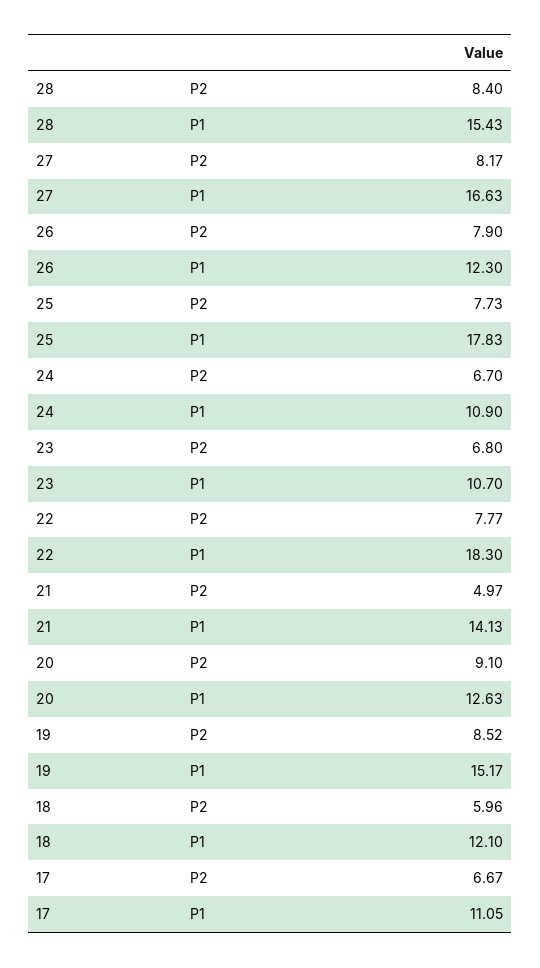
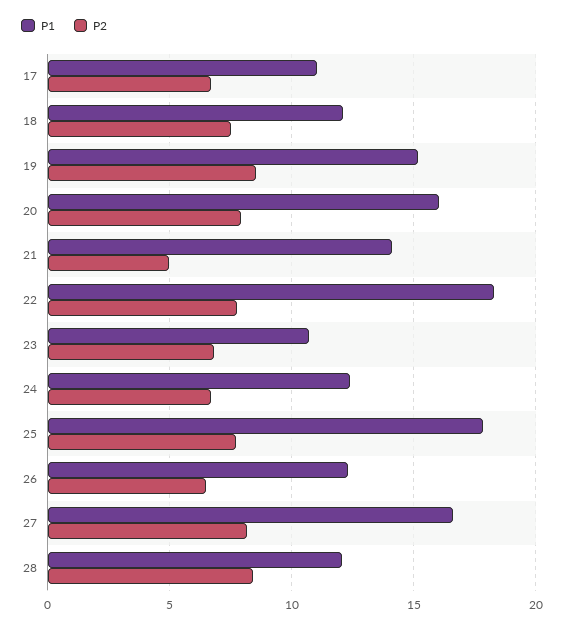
P1, 28: 15.43 -> 12
P2, 26: 7.9 -> 6.5
P1, 24: 10.9 -> 12.5
P2, 20: 9.1 -> 8
P1, 20: 12.63 -> 16
P2, 18: 5.96 -> 7.5

